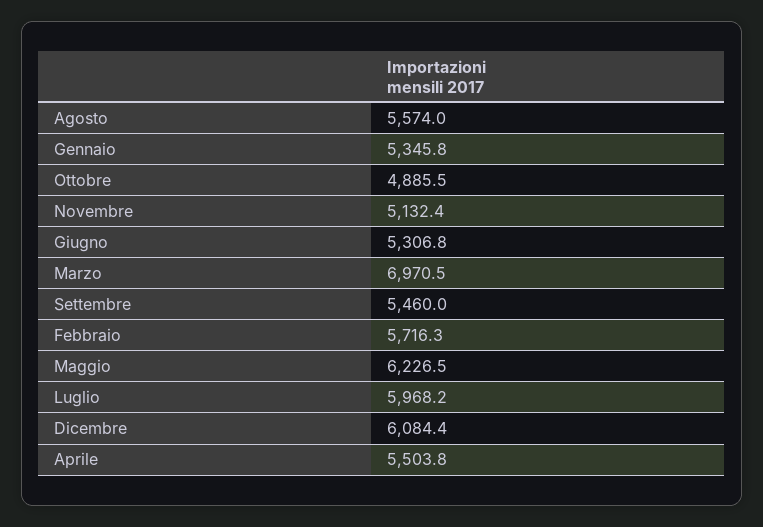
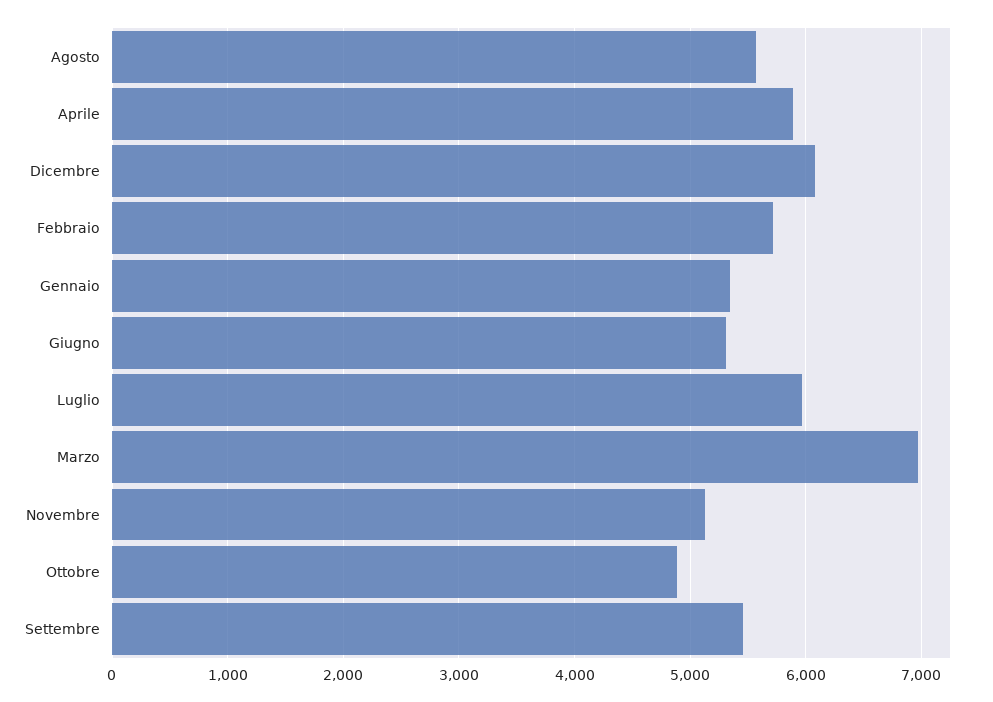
Maggio: 6226.5 -> none
Aprile: 5503.8 -> 5900

